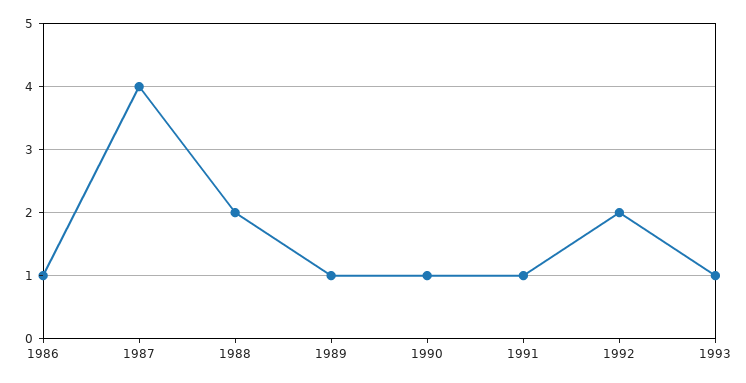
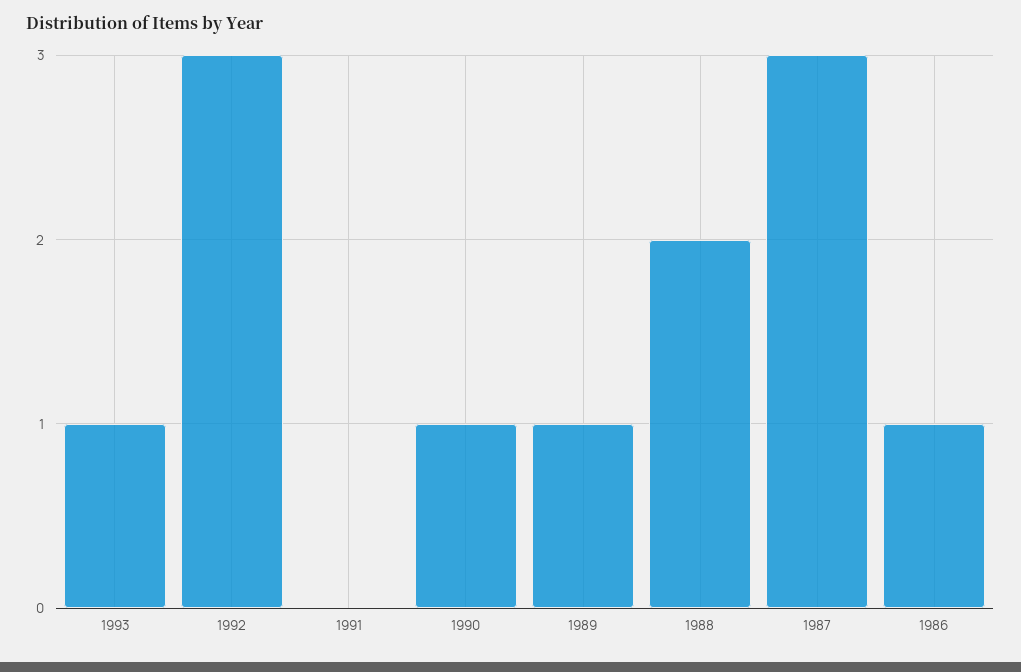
1987: 4 -> 3
1991: 1 -> 0
1992: 2 -> 3

